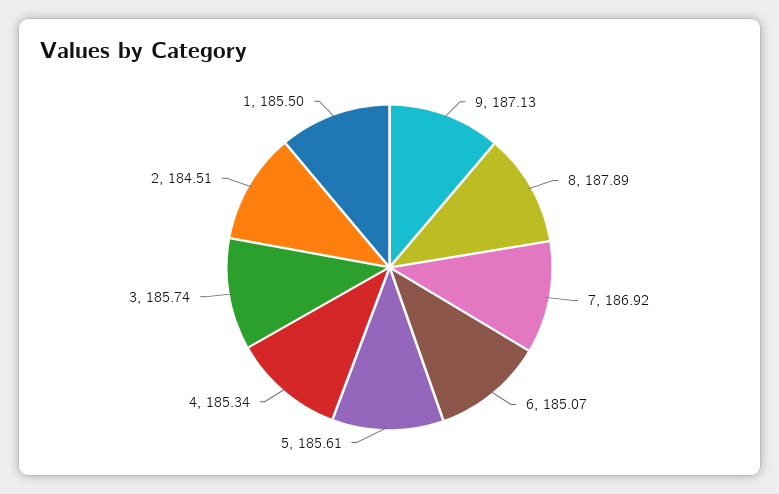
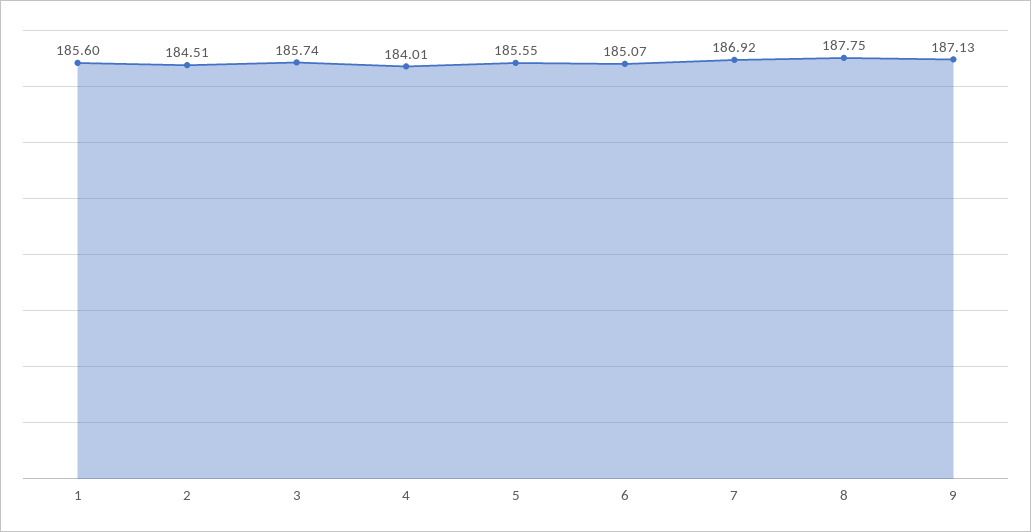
8: 187.89 -> 187.75
5: 185.61 -> 185.55
4: 185.34 -> 184.01
1: 185.5 -> 185.6

